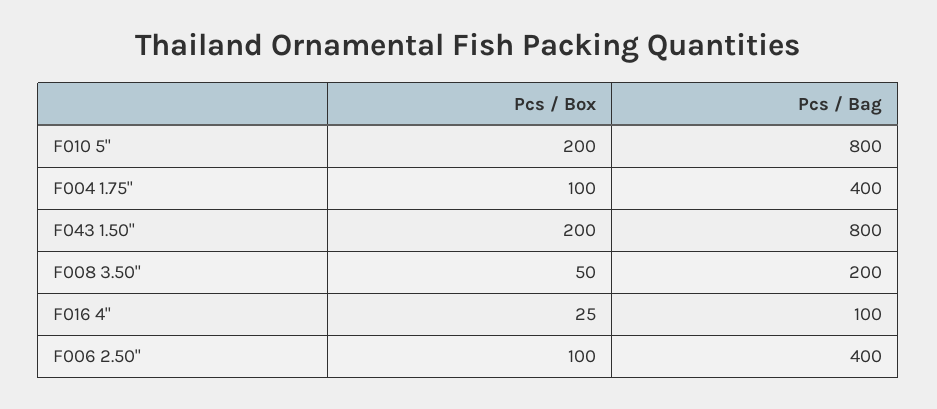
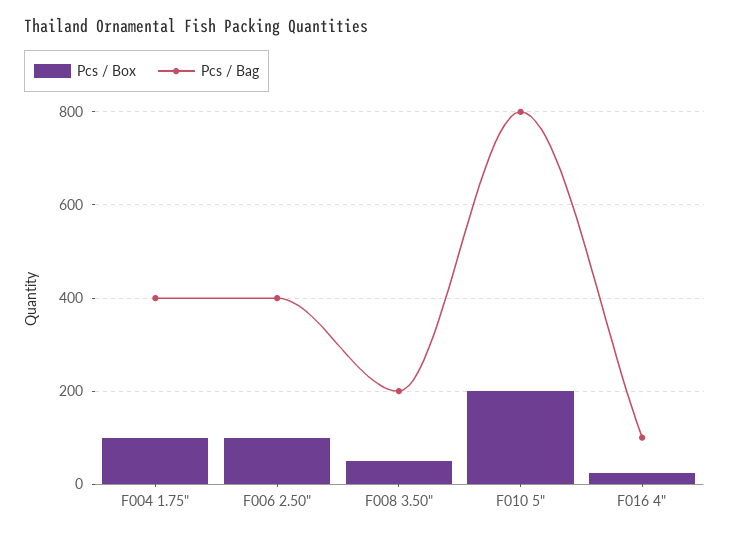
Pcs / Box, F043 1.50": 200 -> none
Pcs / Bag, F043 1.50": 800 -> none

